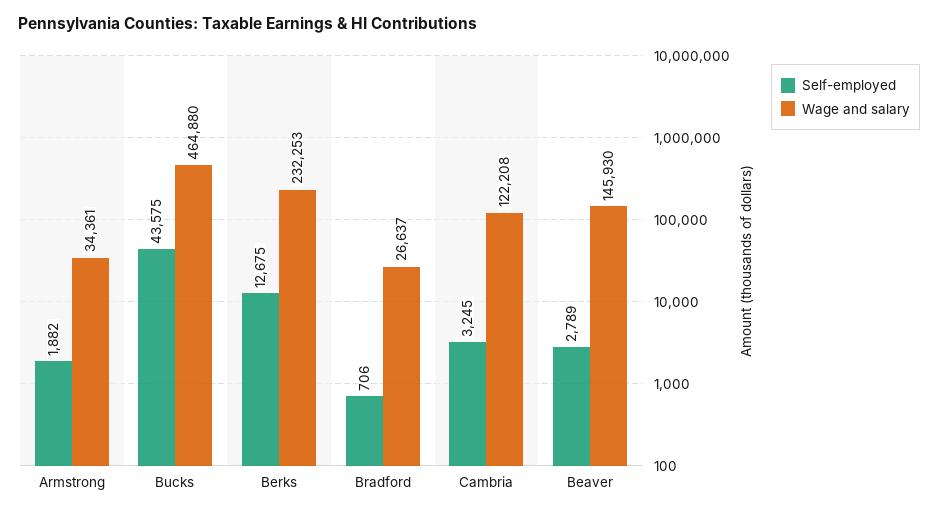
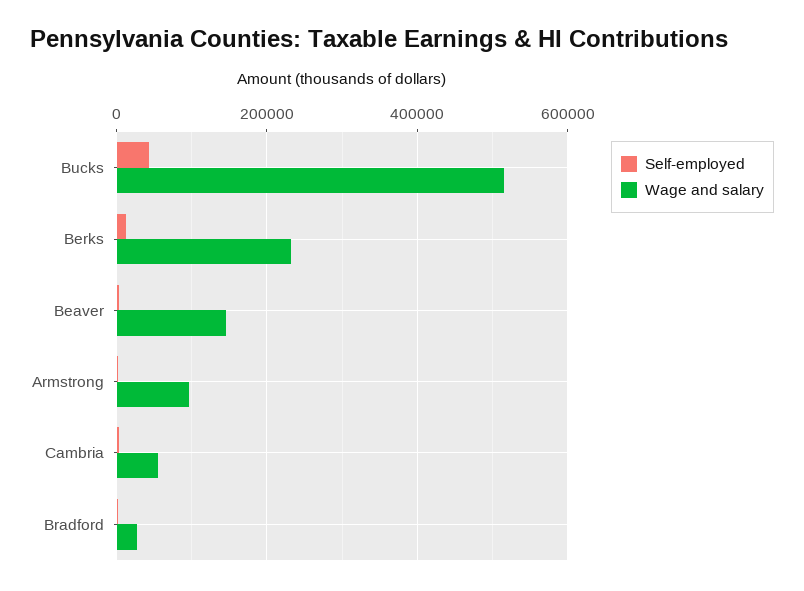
Wage and salary, Armstrong: 34361 -> 100000
Wage and salary, Bucks: 464880 -> 520000
Wage and salary, Cambria: 122208 -> 60000

